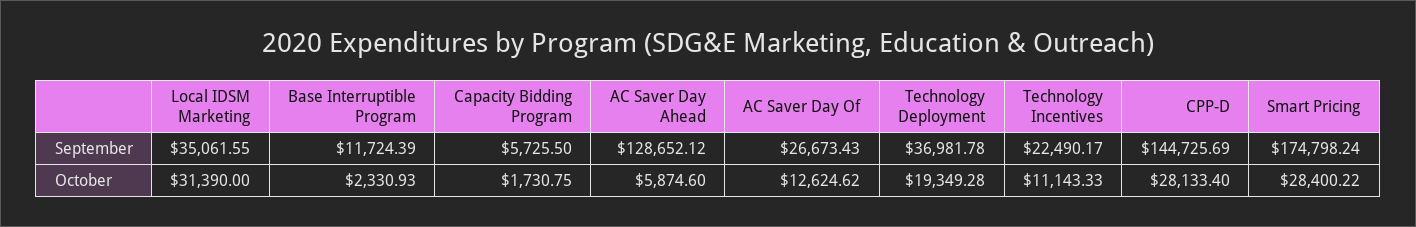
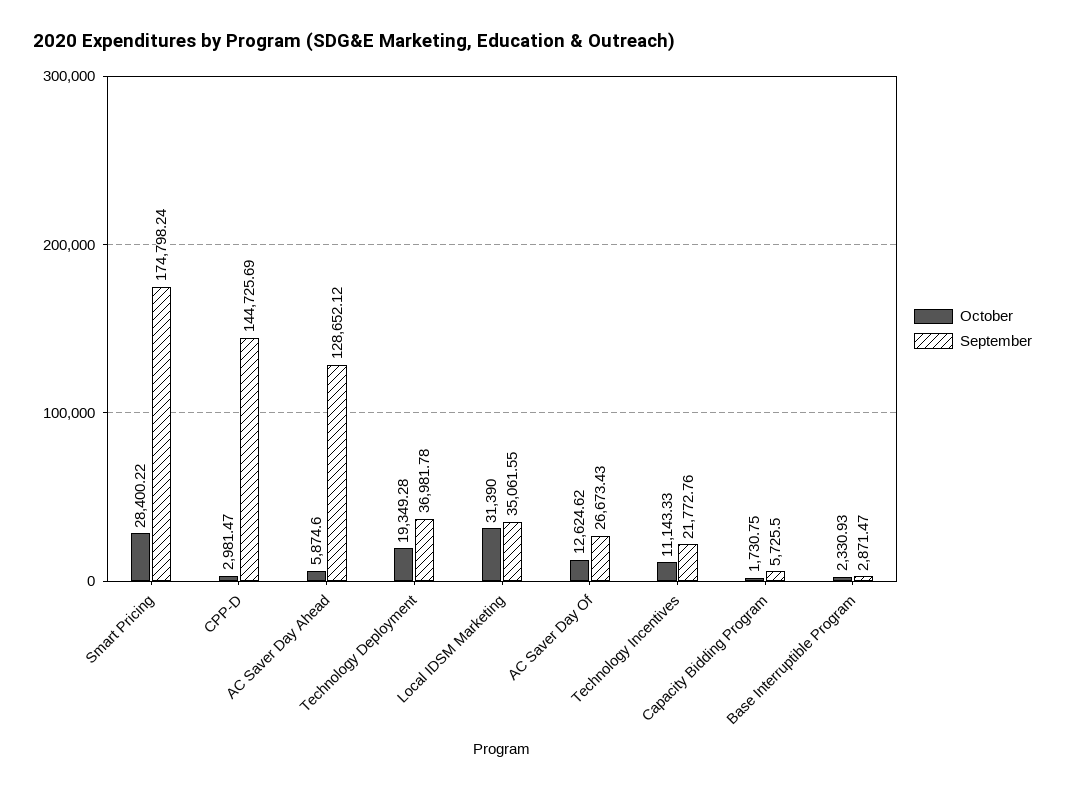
September, Base Interruptible Program: 11724.39 -> 2871.47
September, Technology Incentives: 22490.17 -> 21772.76
October, CPP-D: 28133.4 -> 2981.47

